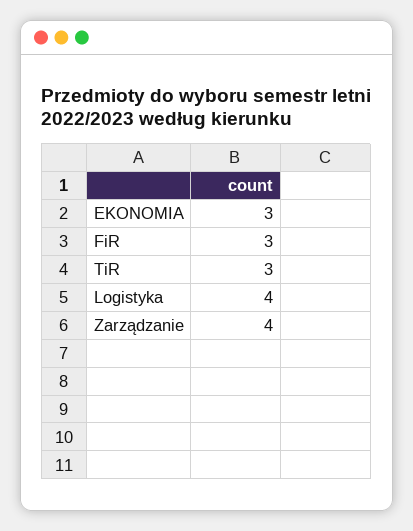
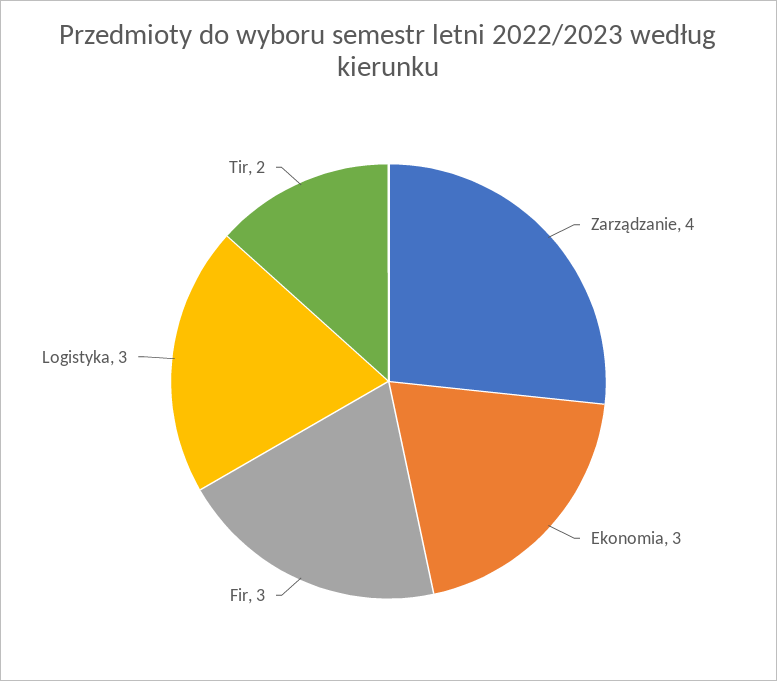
TiR: 3 -> 2
Logistyka: 4 -> 3

